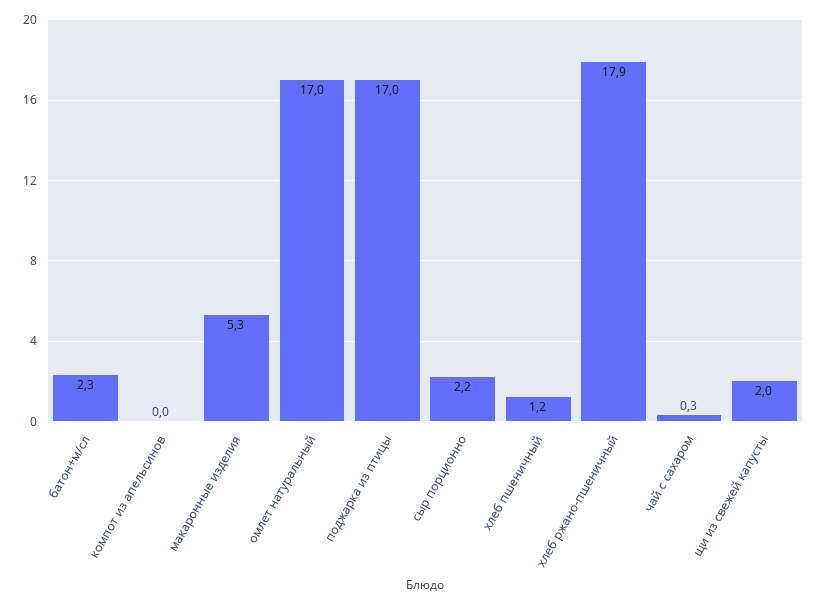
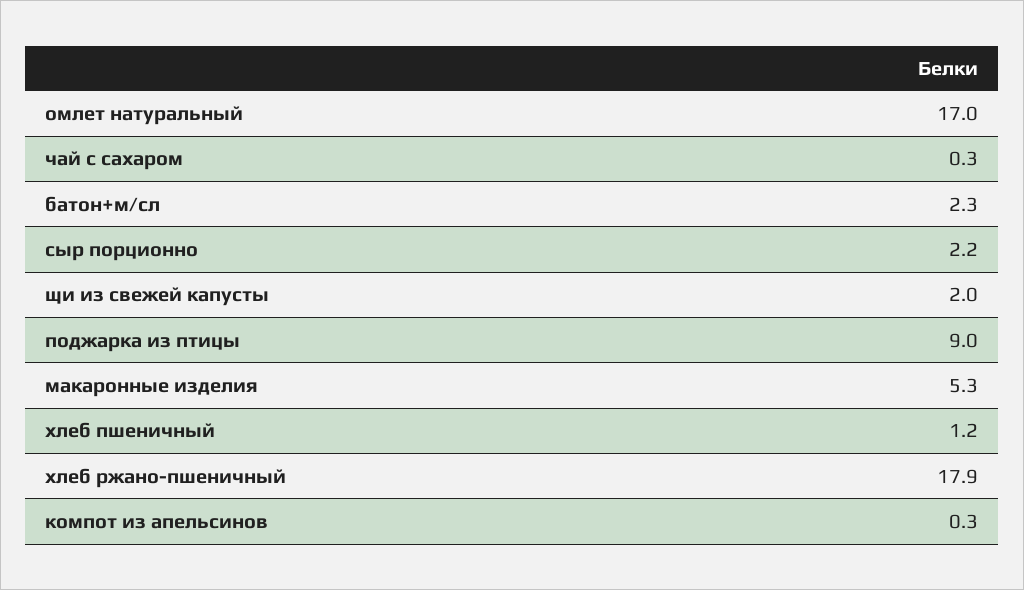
компот из апельсинов: 0 -> 0.3
поджарка из птицы: 17 -> 9

